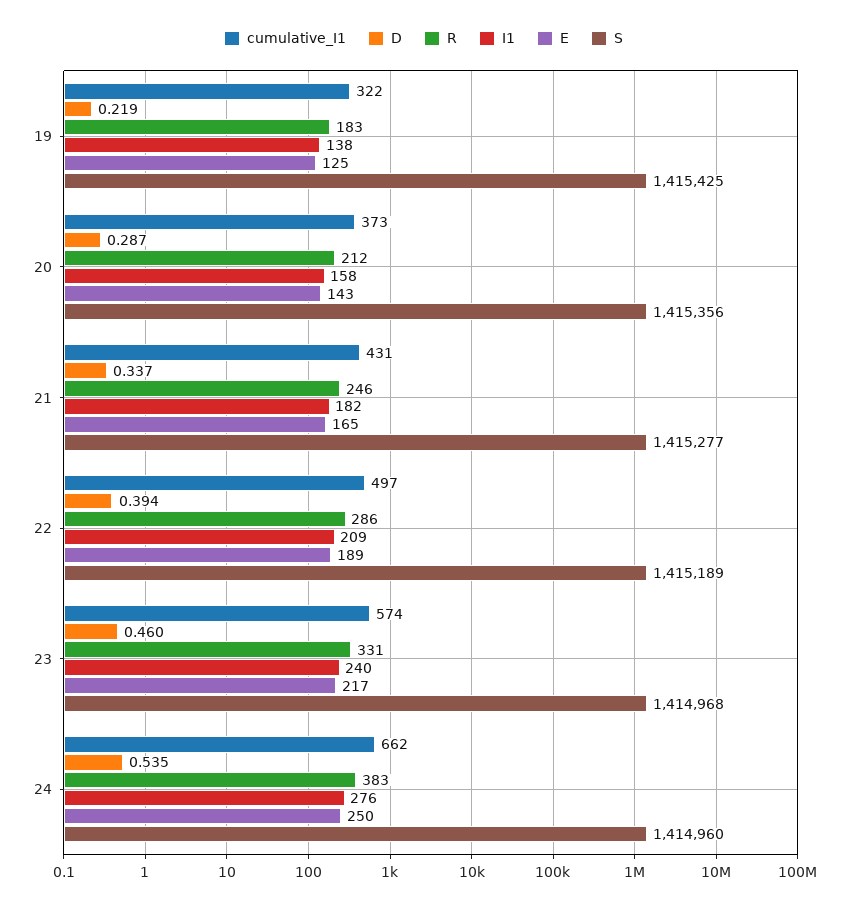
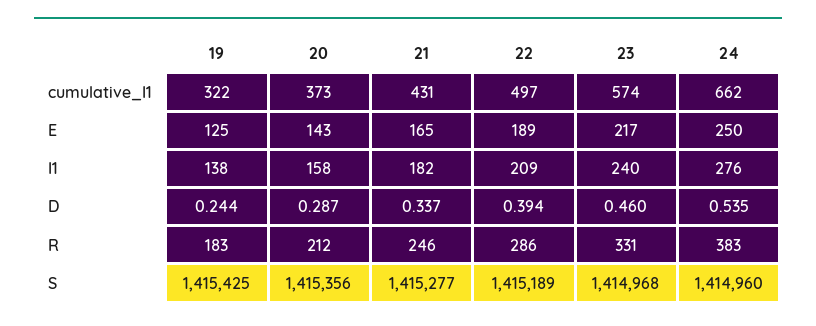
D, 19: 0.219 -> 0.244

